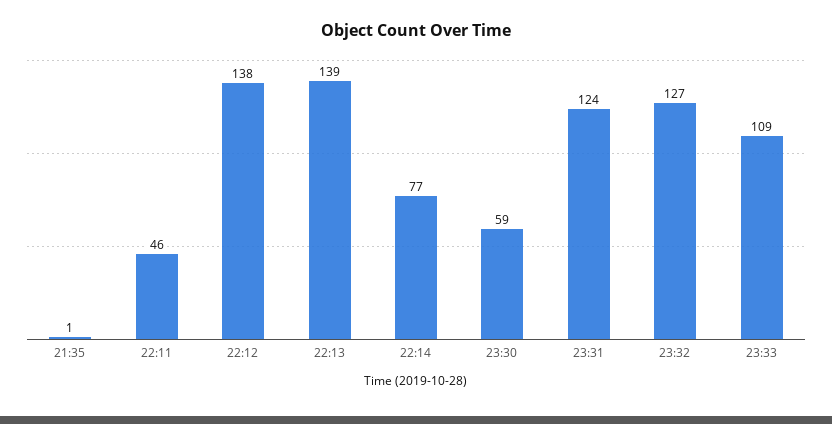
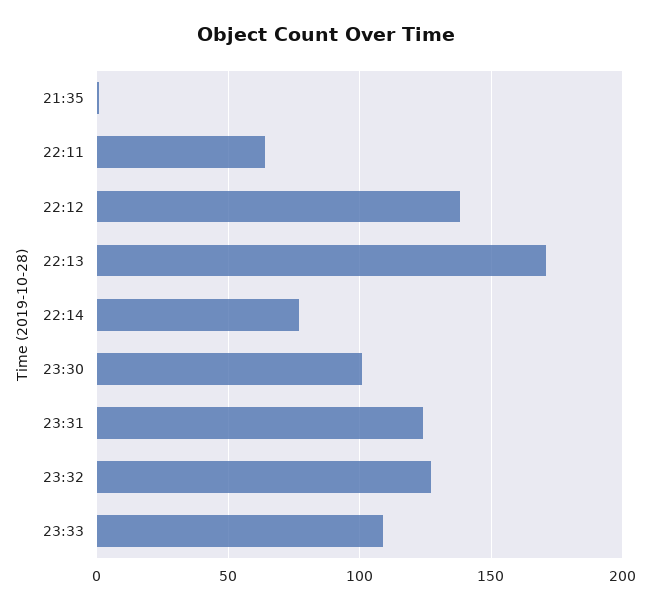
22:11: 46 -> 65
22:13: 139 -> 170
23:30: 59 -> 100

